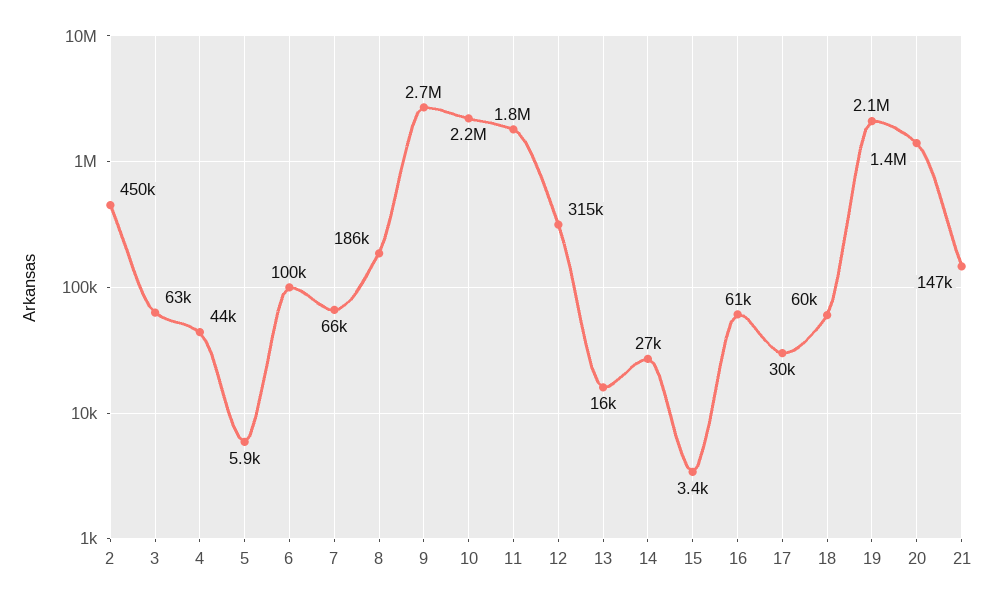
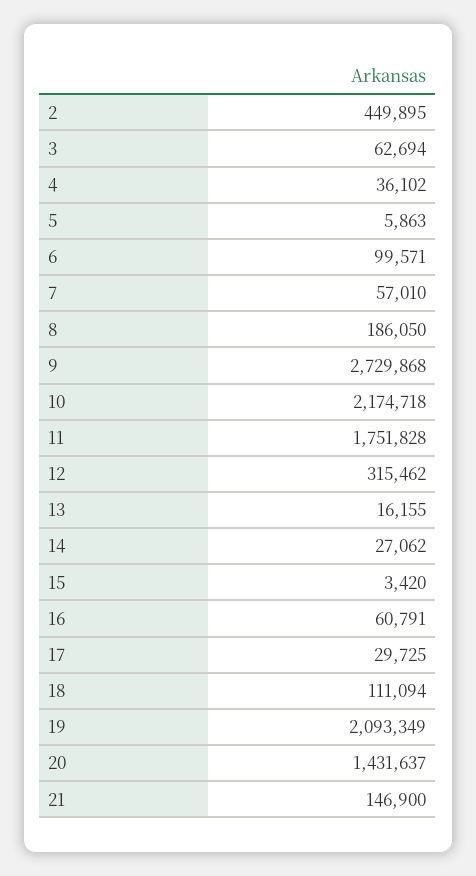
4: 44000 -> 36102
7: 66000 -> 57010
18: 60000 -> 111094

